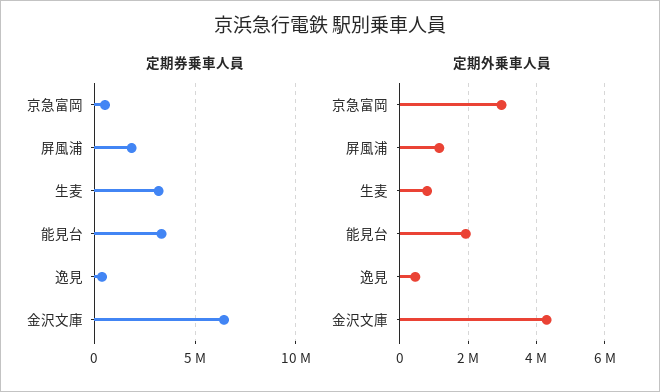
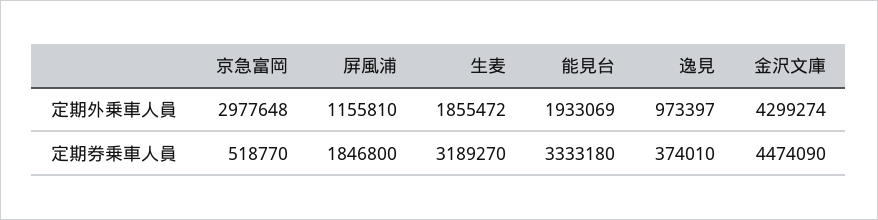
定期券乗車人員, 金沢文庫: 6500000 -> 4474090
定期外乗車人員, 生麦: 800000 -> 1855472
定期外乗車人員, 逸見: 400000 -> 973397

